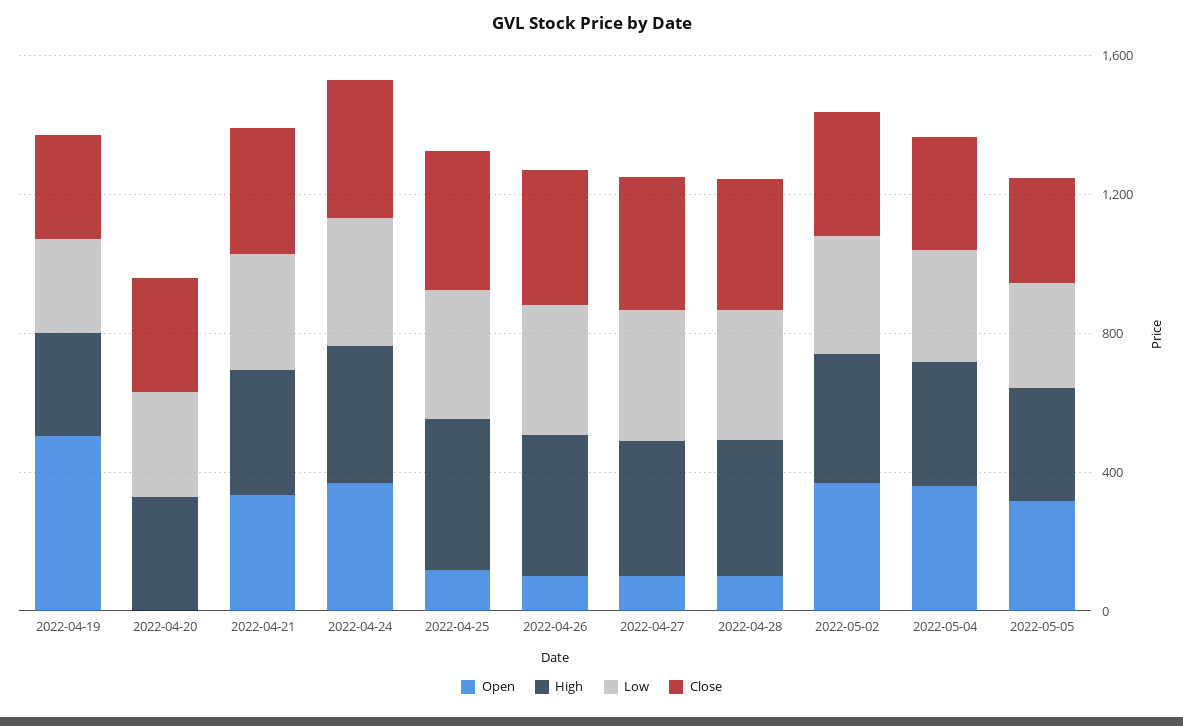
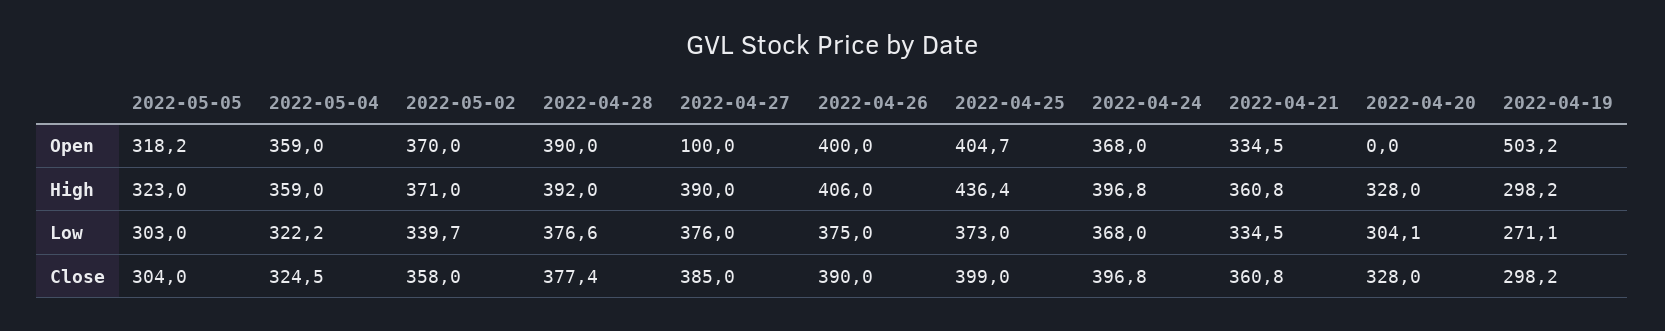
Open, 2022-04-25: 100 -> 404.7
Open, 2022-04-26: 100 -> 400
Open, 2022-04-28: 100 -> 390

